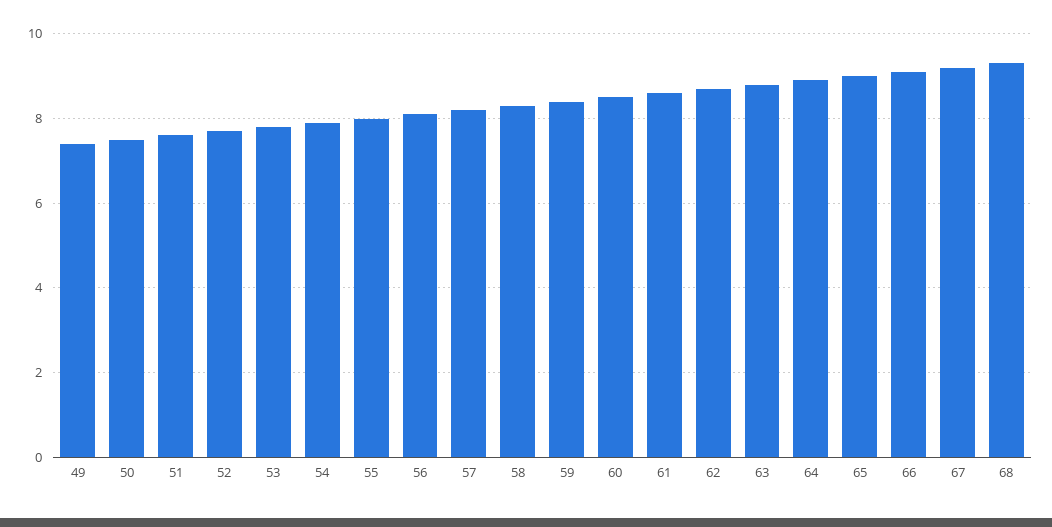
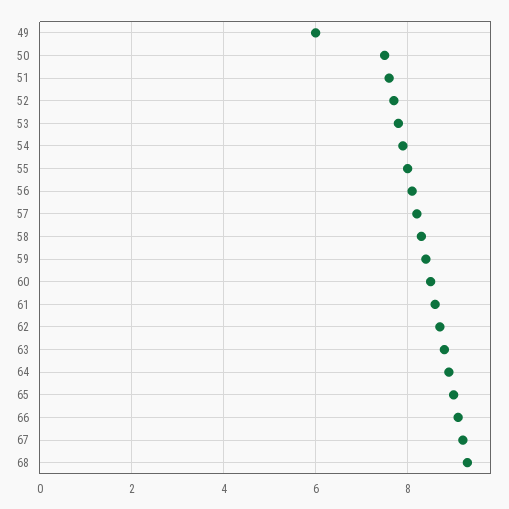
49: 7.5 -> 6

